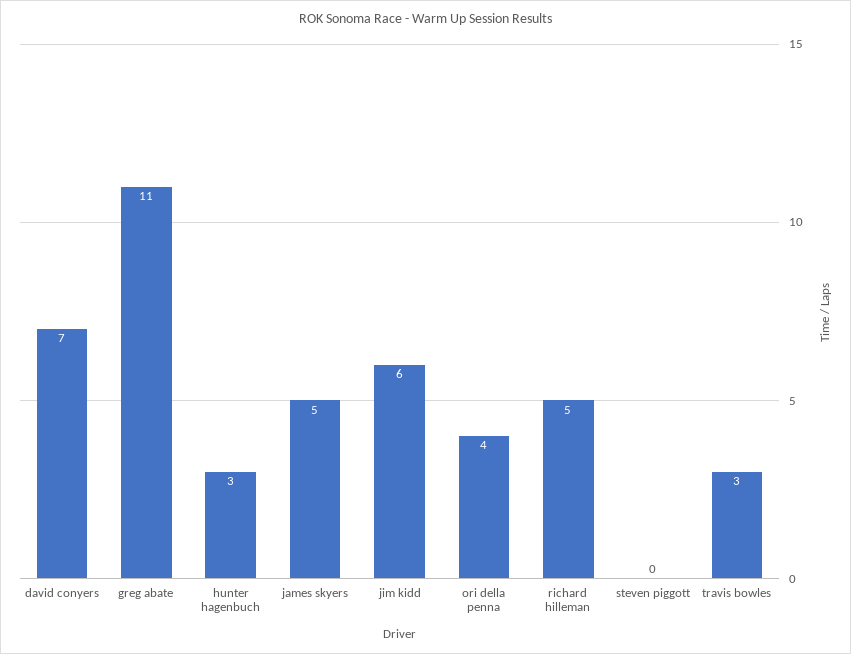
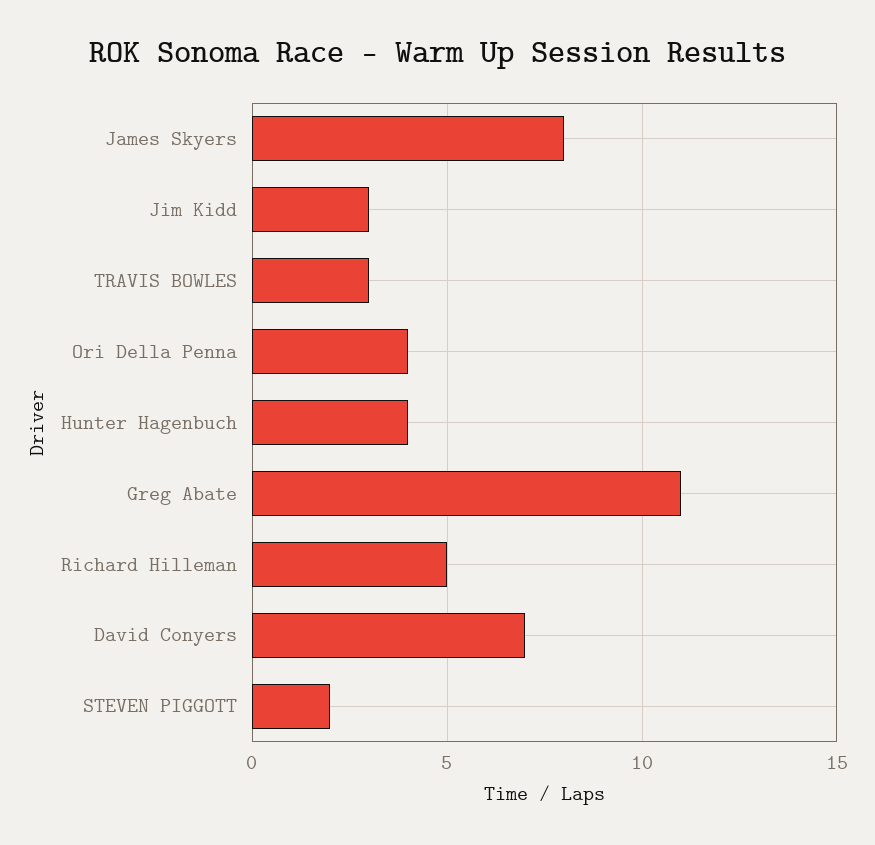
hunter hagenbuch: 3 -> 4
james skyers: 5 -> 8
jim kidd: 6 -> 3
steven piggott: 0 -> 2

